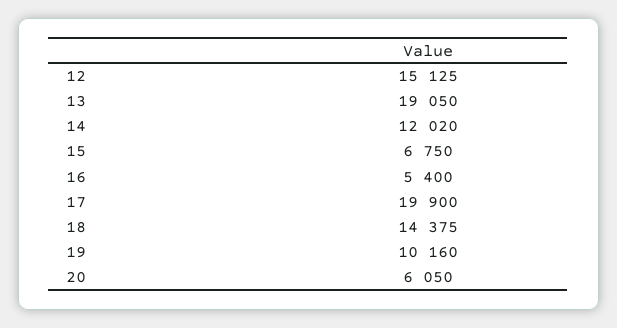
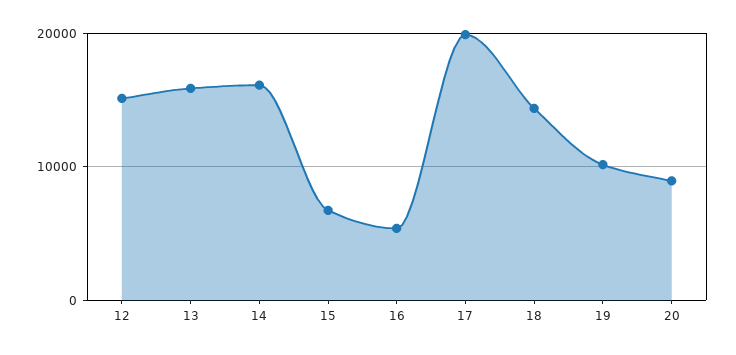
13: 19050 -> 16000
14: 12020 -> 16000
20: 6050 -> 9000

